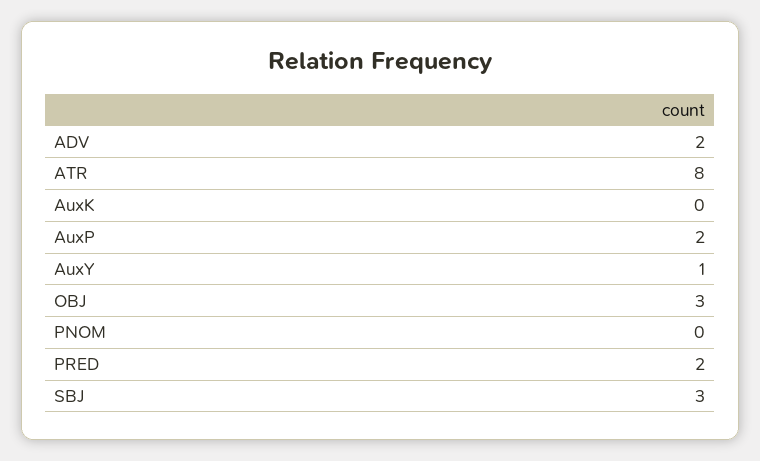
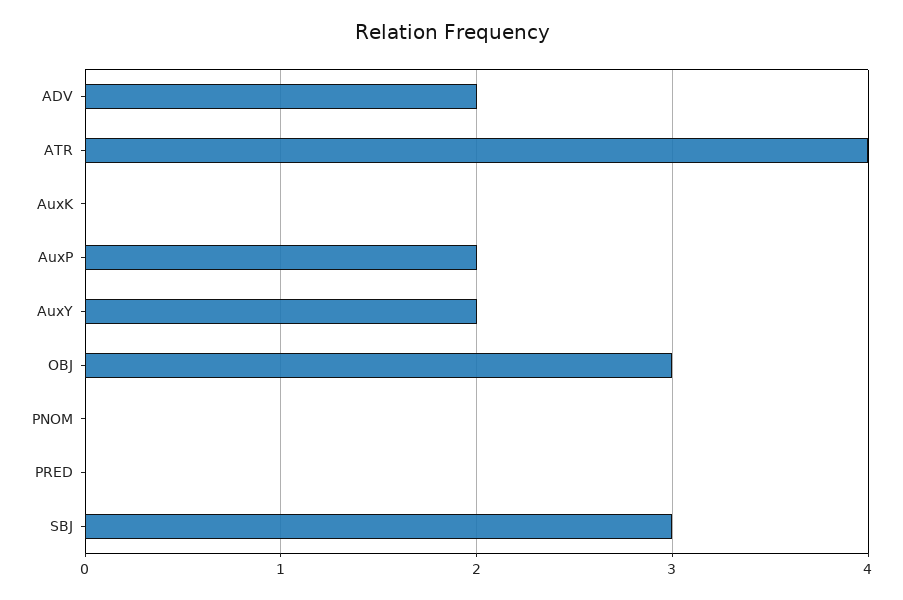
ATR: 8 -> 4
AuxY: 1 -> 2
PRED: 2 -> 0

